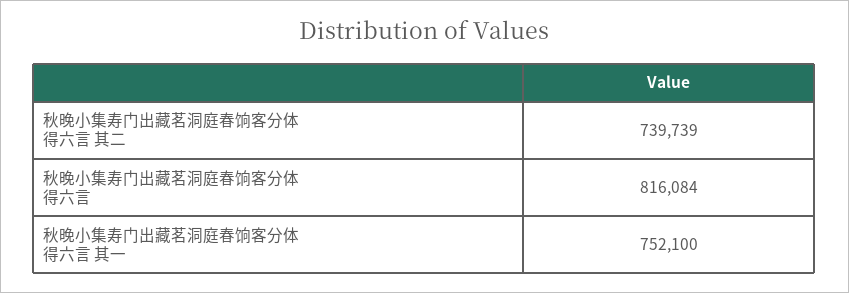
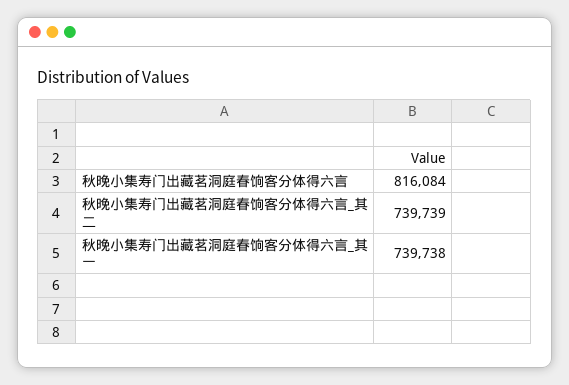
秋晚小集寿门出藏茗洞庭春饷客分体得六言 其一: 752100 -> 739738

